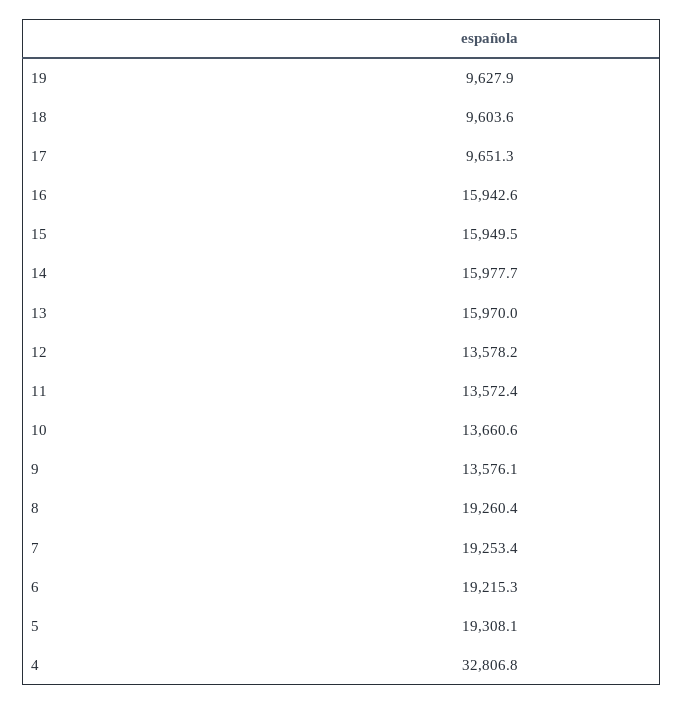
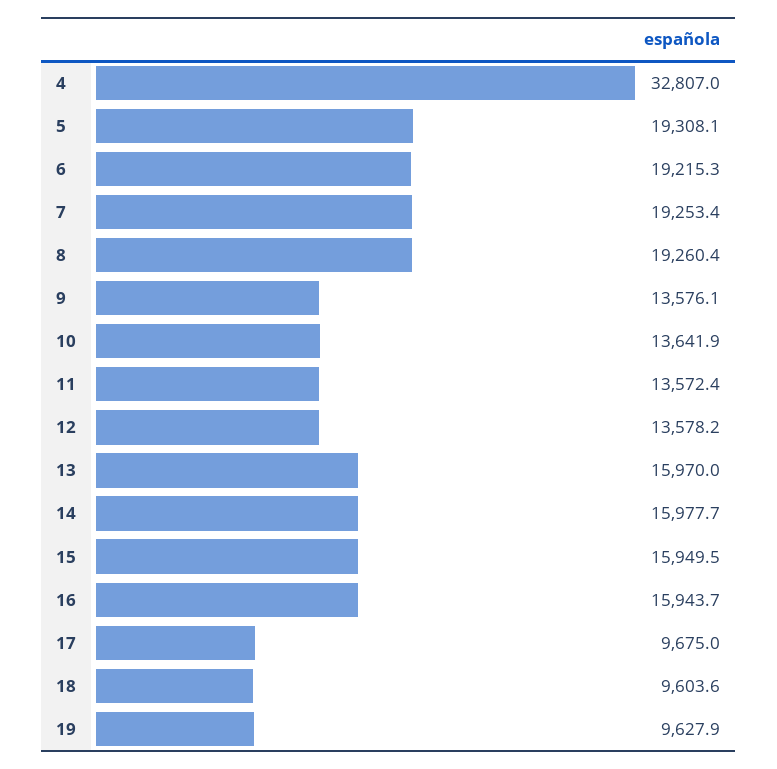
17: 9651.3 -> 9675
16: 15942.6 -> 15943.7
10: 13660.6 -> 13641.9
4: 32806.8 -> 32807

